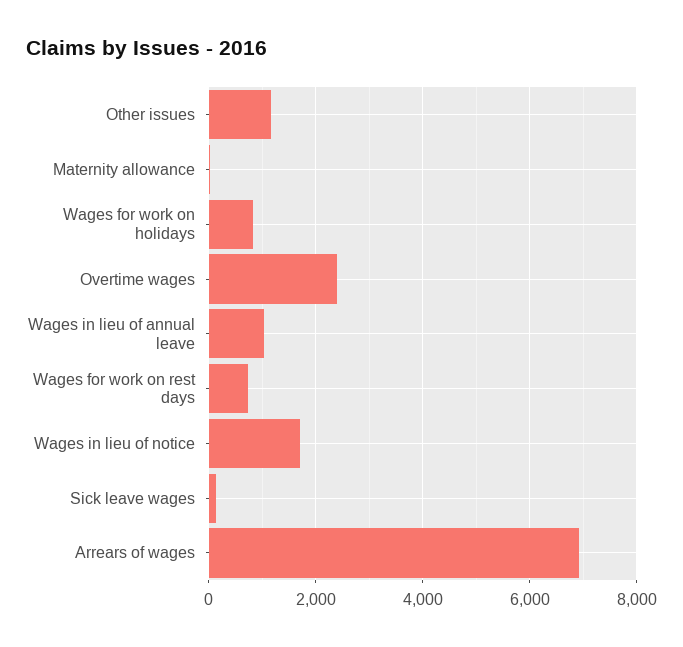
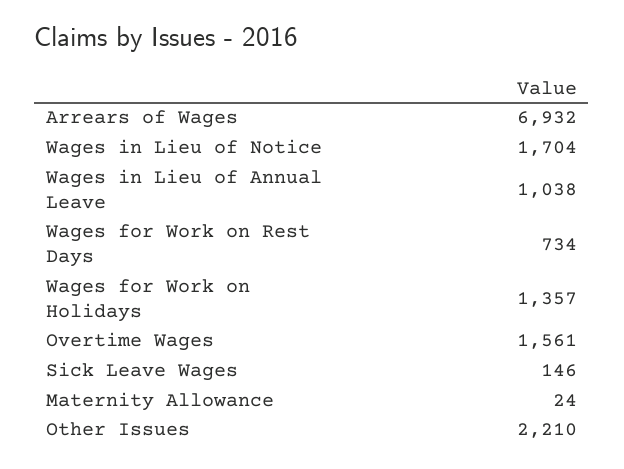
Other issues: 1200 -> 2210
Wages for work on holidays: 800 -> 1357
Overtime wages: 2400 -> 1561

